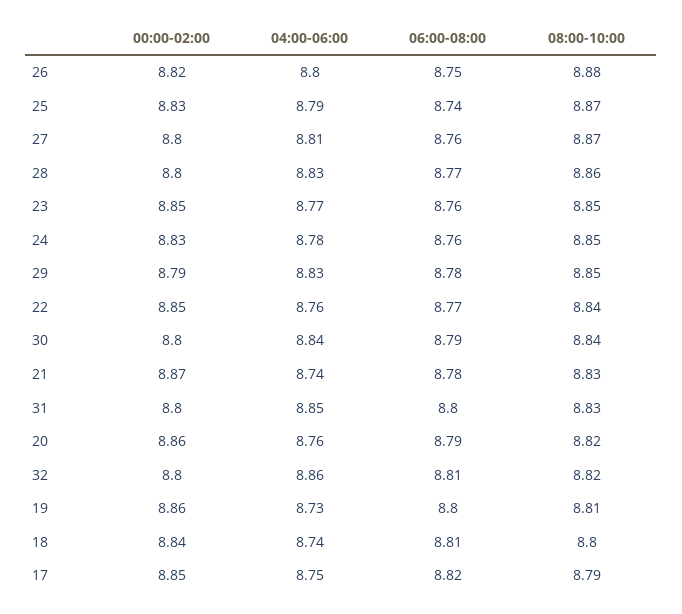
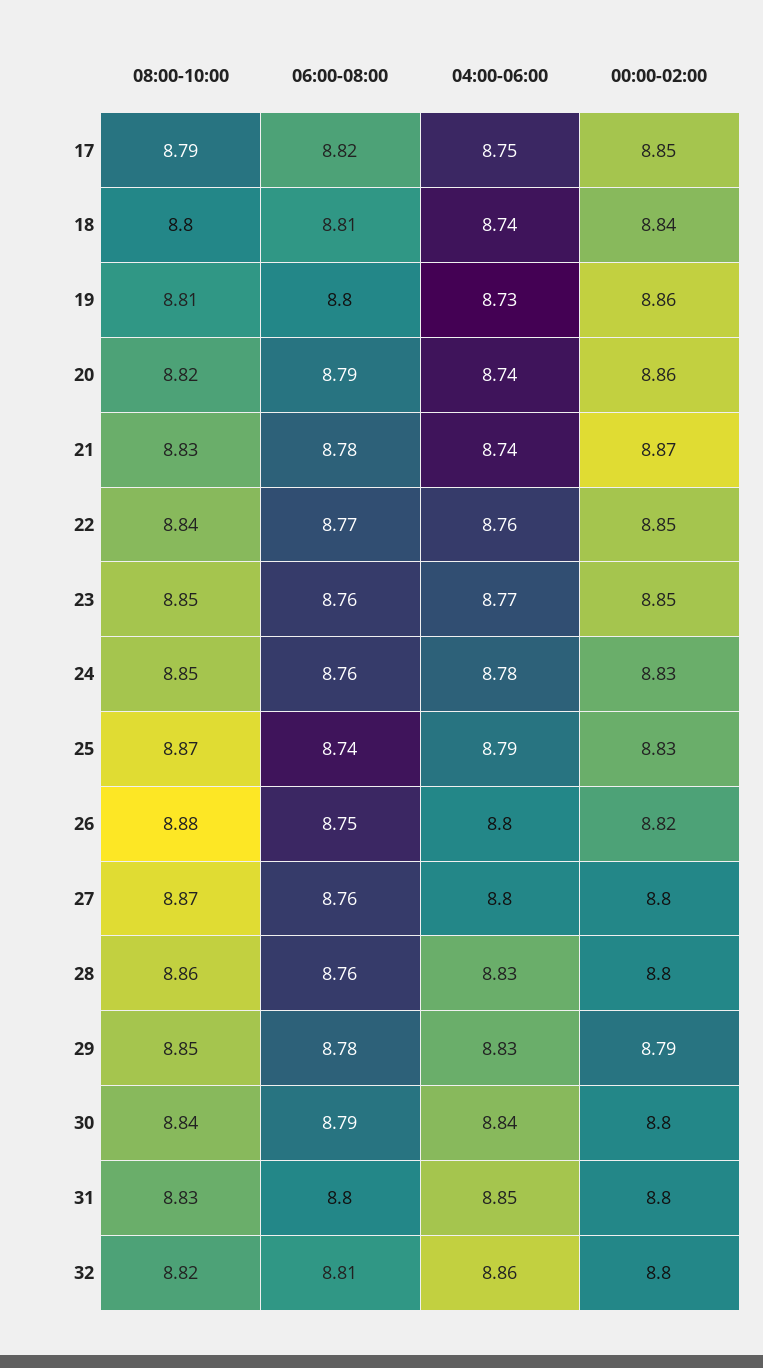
04:00-06:00, 27: 8.81 -> 8.8
06:00-08:00, 28: 8.77 -> 8.76
04:00-06:00, 20: 8.76 -> 8.74

